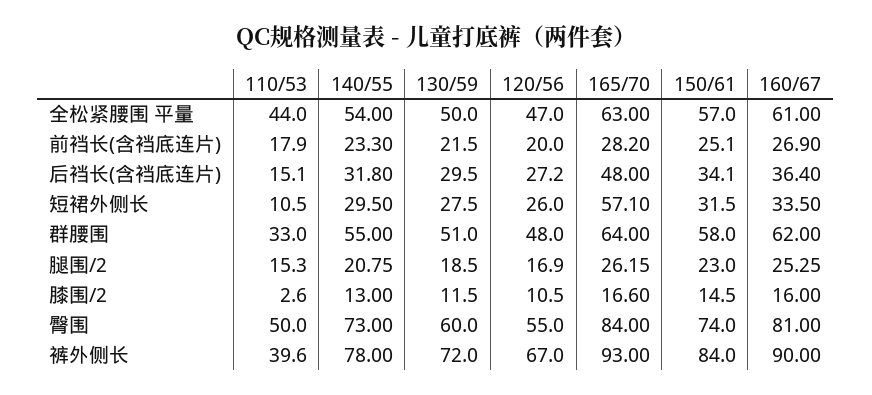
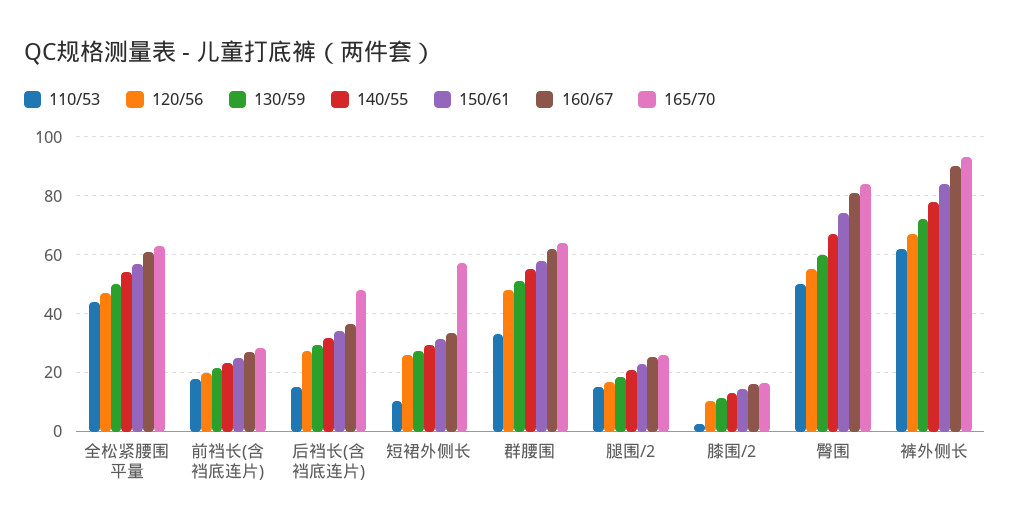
140/55, 臀围: 73 -> 67.5
110/53, 裤外侧长: 39.6 -> 62.5

